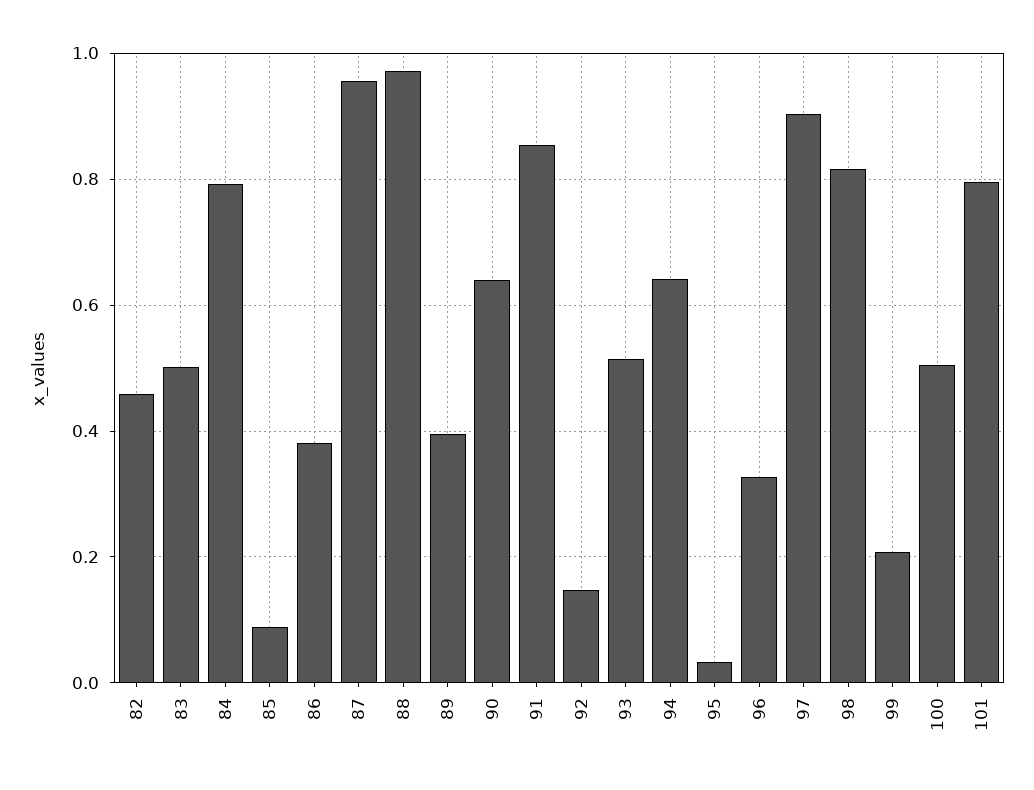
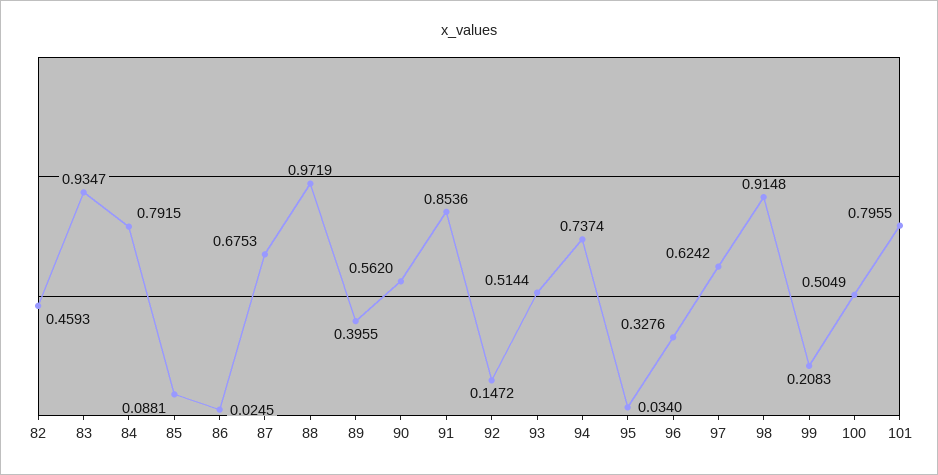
83: 0.5 -> 0.9347
86: 0.38 -> 0.0245
87: 0.96 -> 0.6753
90: 0.64 -> 0.562
94: 0.64 -> 0.7374
97: 0.9 -> 0.6242
98: 0.82 -> 0.9148

